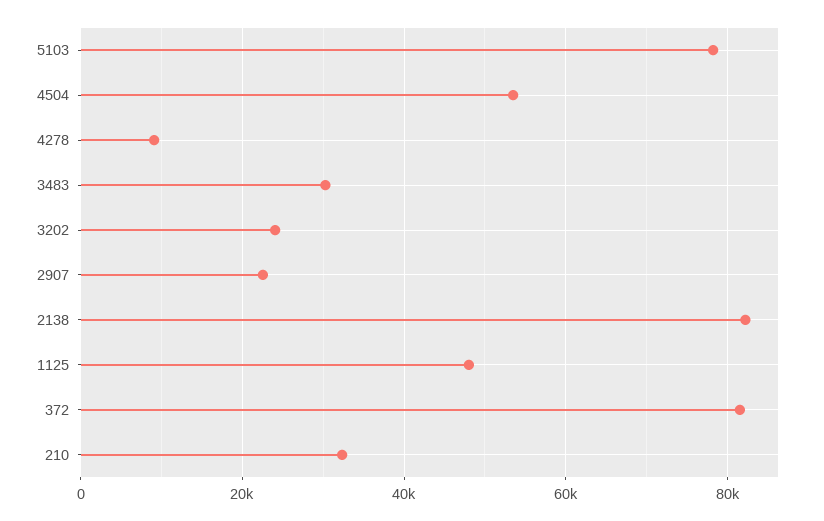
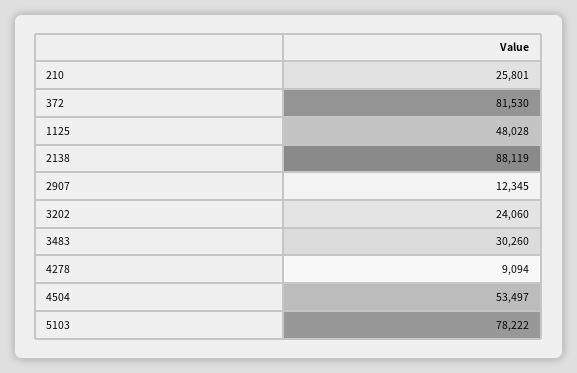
2907: 22000 -> 12345
2138: 82000 -> 88119
210: 32000 -> 25801

